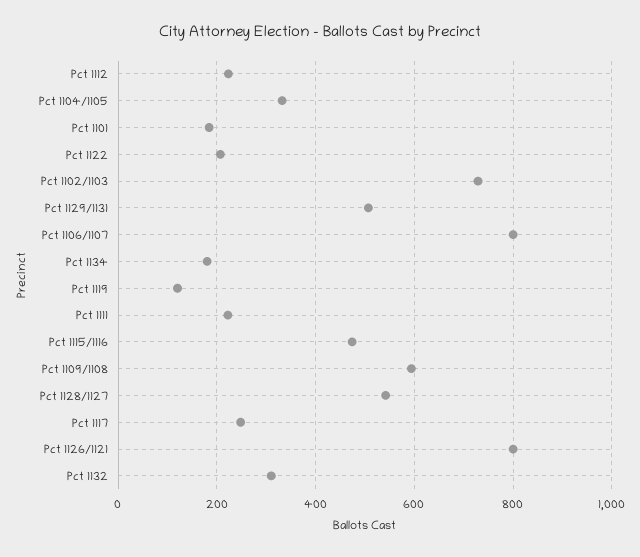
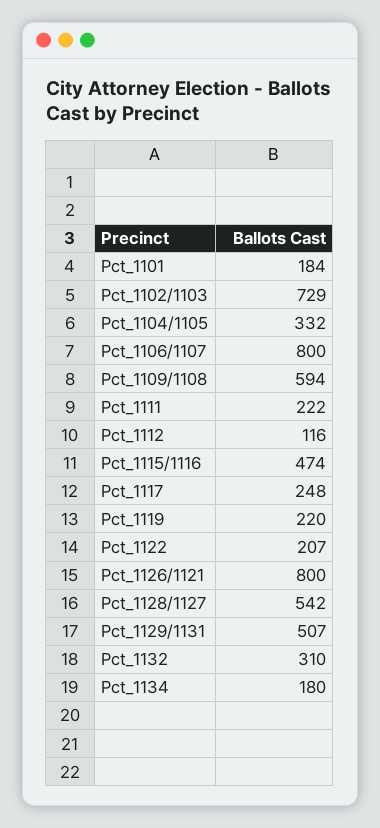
Pct 1112: 220 -> 116
Pct 1119: 120 -> 220

